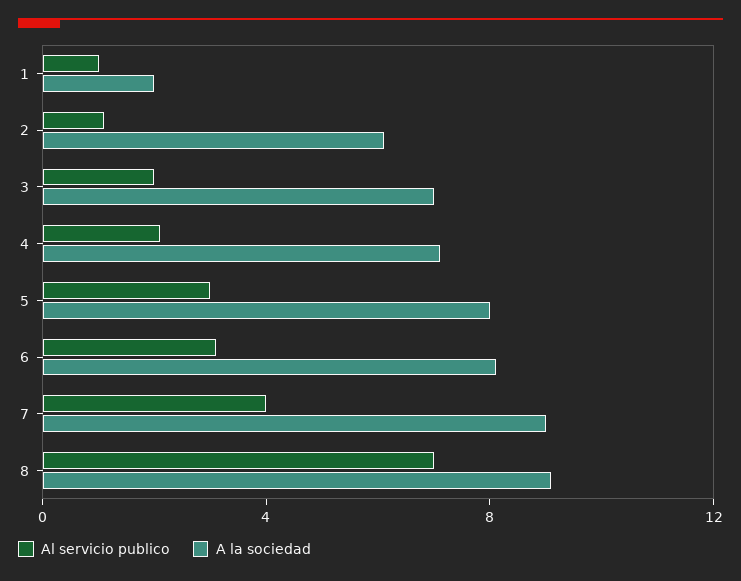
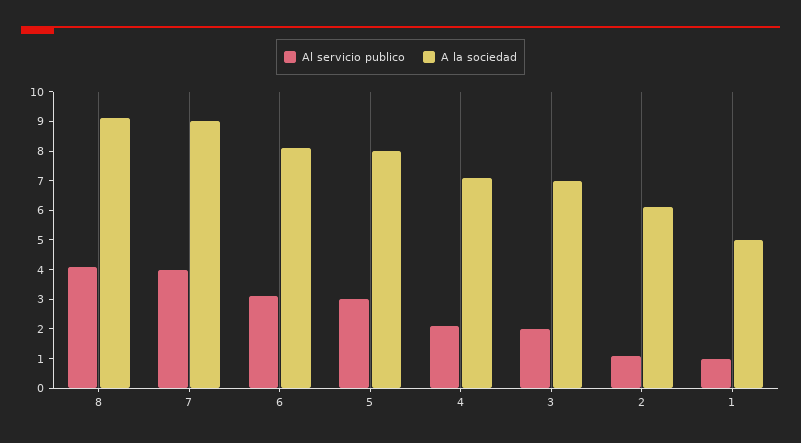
A la sociedad, 1: 2 -> 5
Al servicio publico, 8: 7 -> 4

